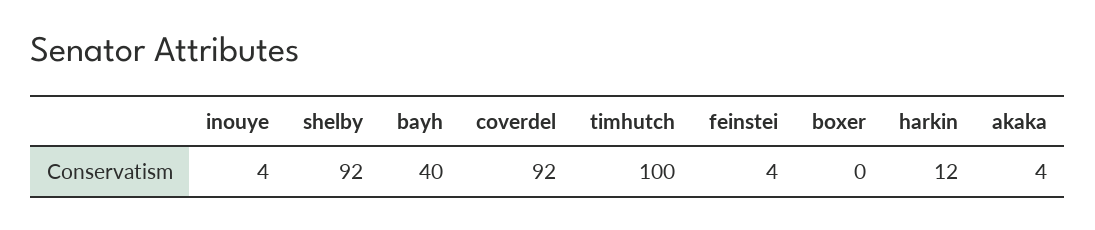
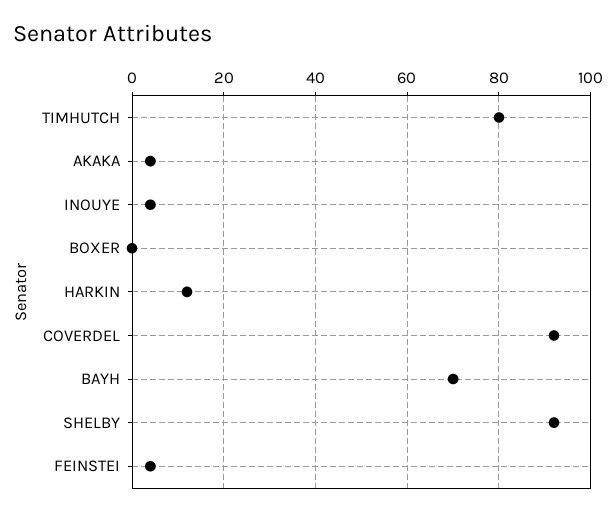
bayh: 40 -> 70
timhutch: 100 -> 80

